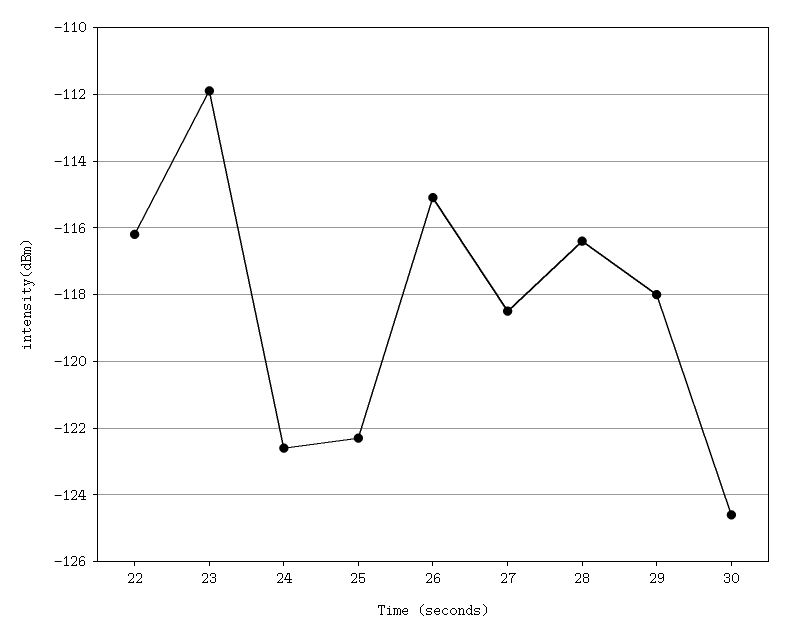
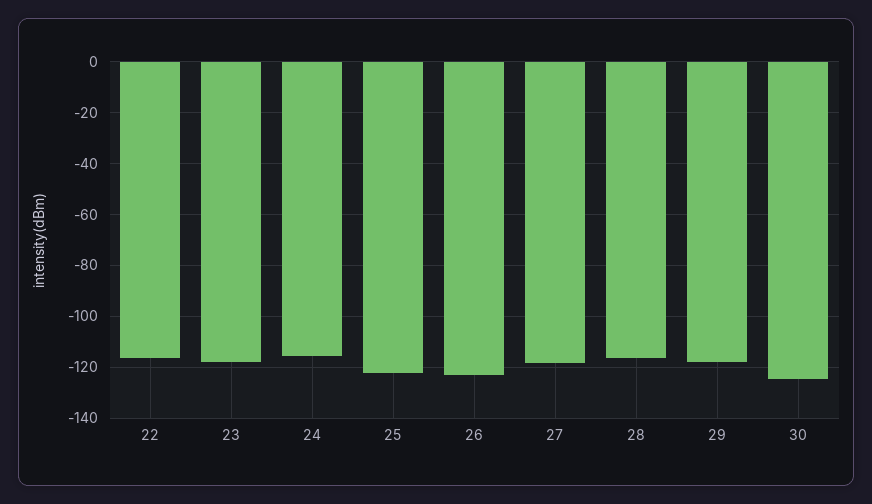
23: -112 -> -117.5
24: -122.5 -> -115
26: -115 -> -122.5

